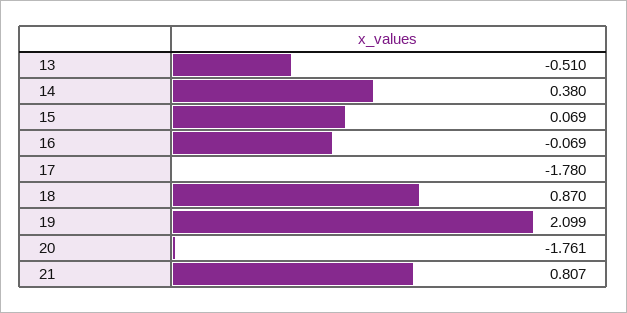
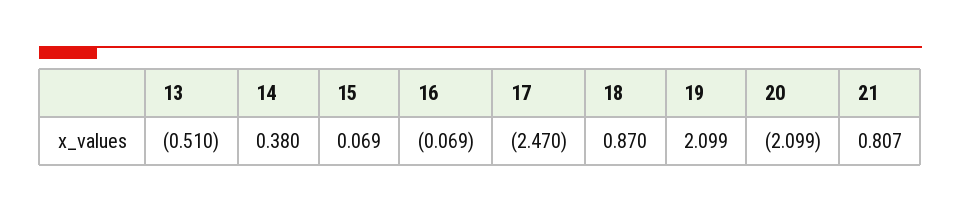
17: -1.78 -> -2.47
20: -1.761 -> -2.099

